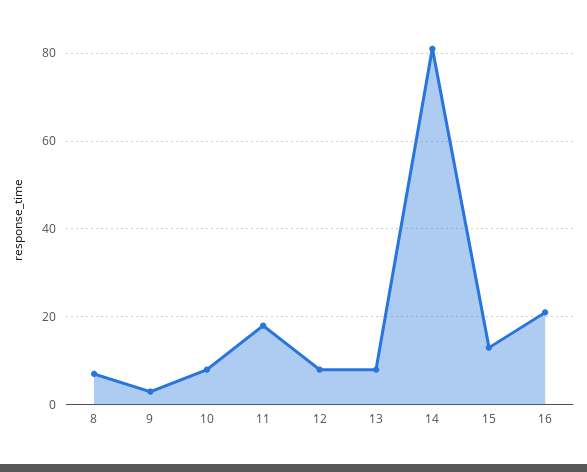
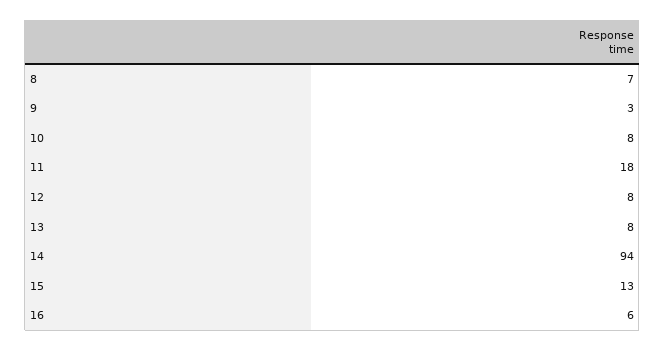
14: 80 -> 94
16: 20 -> 6

